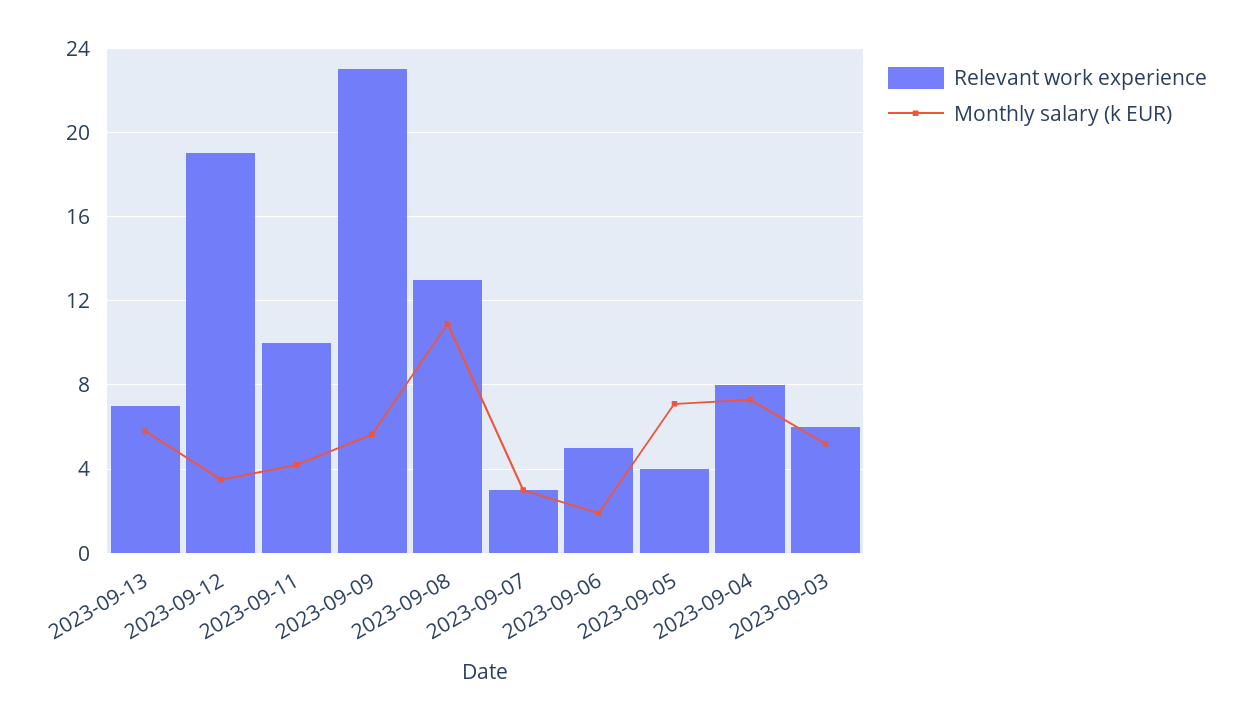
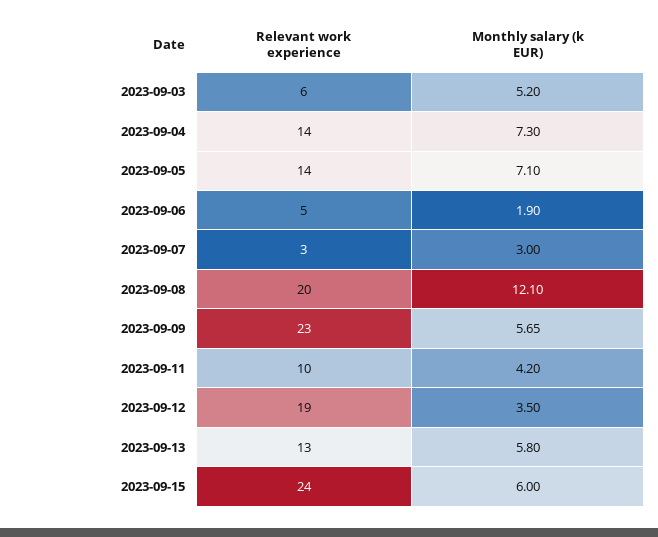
Relevant work experience, 2023-09-13: 7 -> 13
Relevant work experience, 2023-09-08: 13 -> 20
Monthly salary (k EUR), 2023-09-08: 11 -> 12.1
Relevant work experience, 2023-09-05: 4 -> 14
Relevant work experience, 2023-09-04: 8 -> 14
Relevant work experience, 2023-09-15: none -> 24
Monthly salary (k EUR), 2023-09-15: none -> 6

